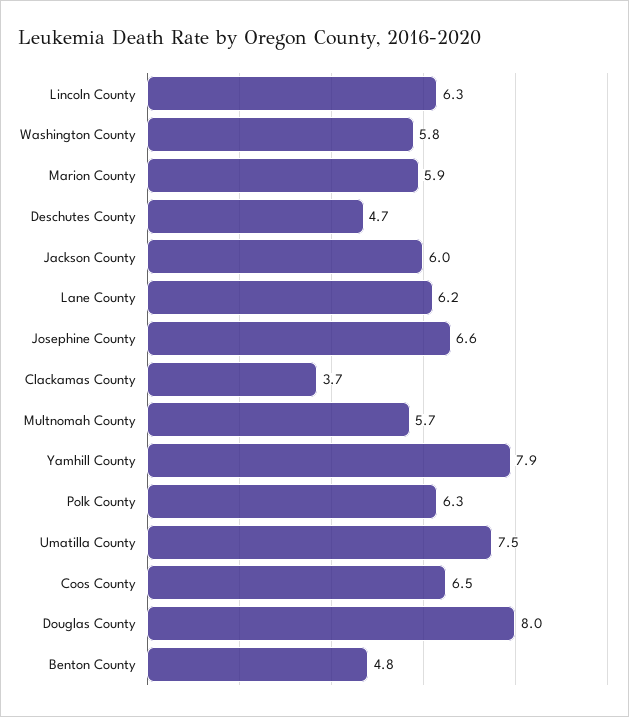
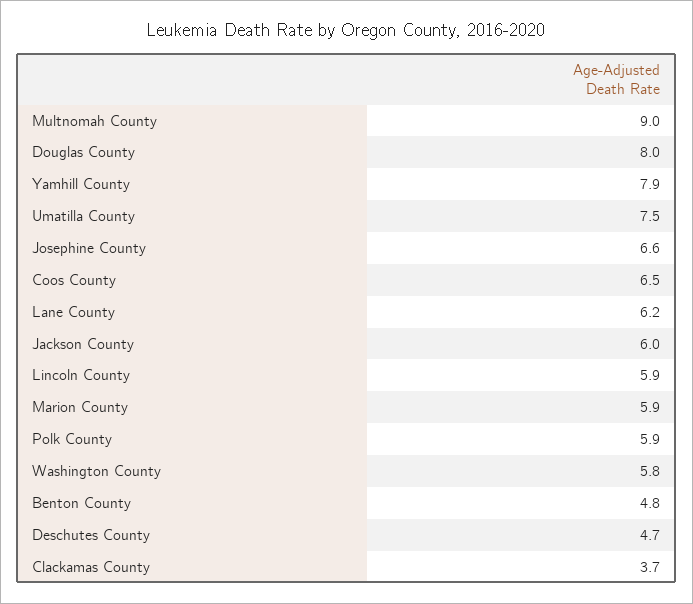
Lincoln County: 6.3 -> 5.9
Multnomah County: 5.7 -> 9
Polk County: 6.3 -> 5.9

